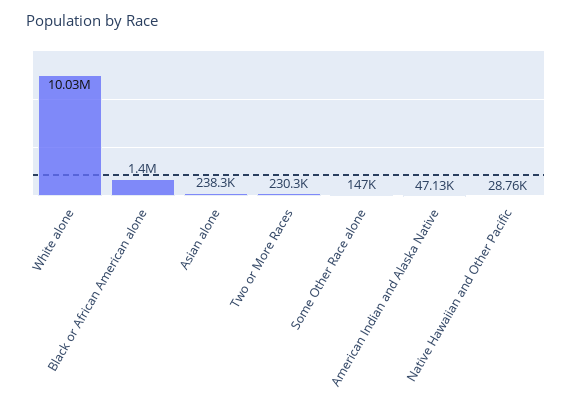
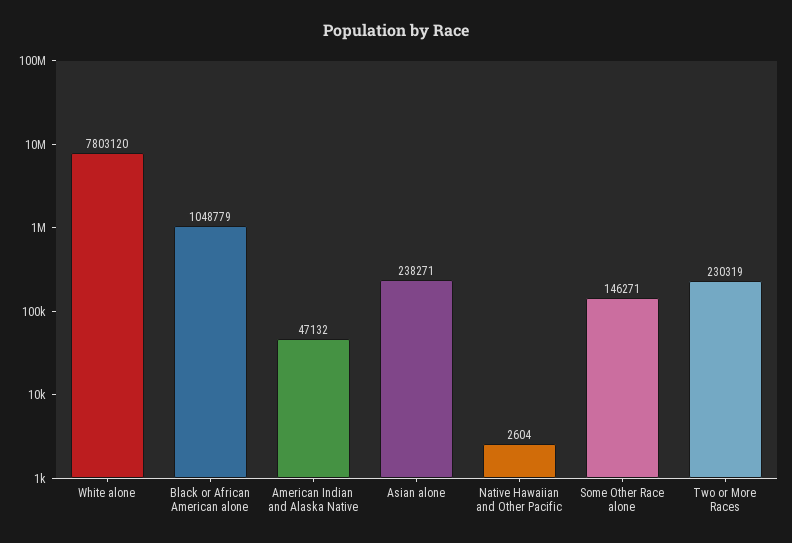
White alone: 10030000 -> 7803120
Black or African American alone: 1400000 -> 1048779
Some Other Race alone: 147000 -> 146271
Native Hawaiian and Other Pacific: 28760 -> 2604

